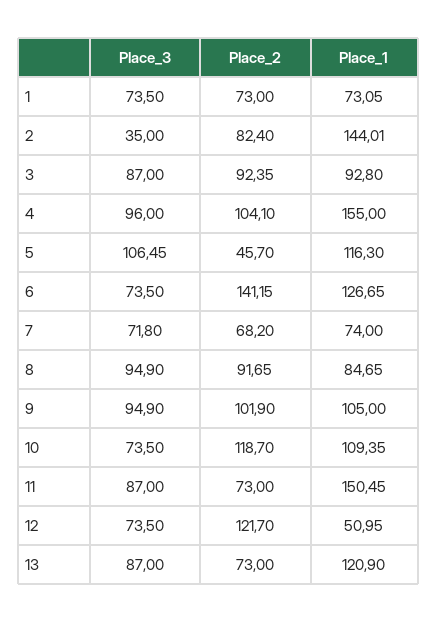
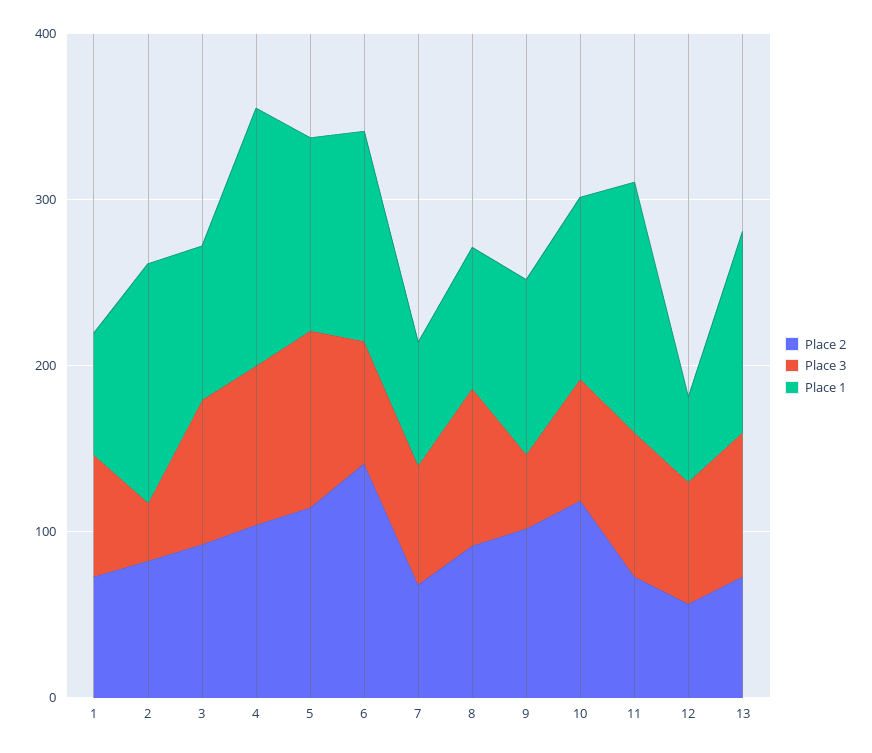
Place_2, 5: 45.7 -> 120
Place_3, 9: 94.9 -> 40
Place_2, 12: 121.7 -> 60

